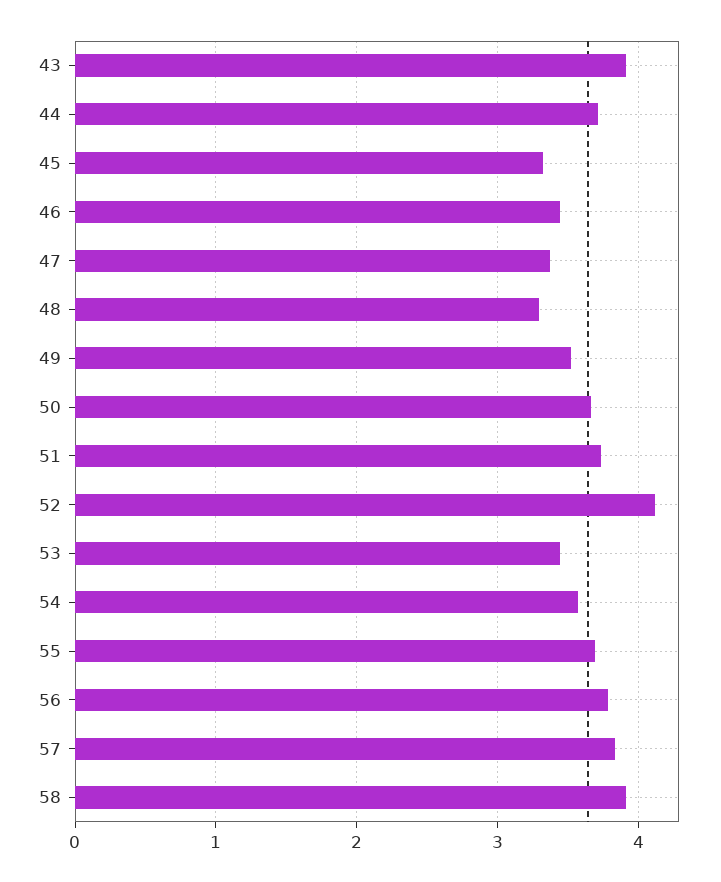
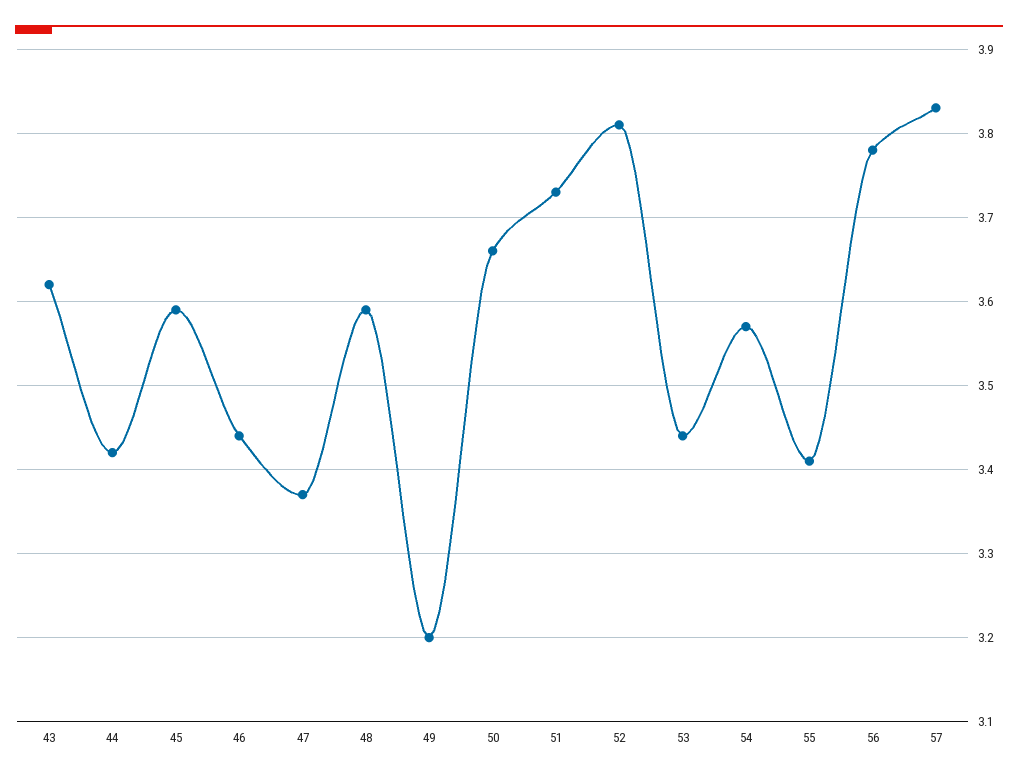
43: 3.9 -> 3.62
44: 3.7 -> 3.42
45: 3.3 -> 3.59
48: 3.3 -> 3.59
49: 3.5 -> 3.2
52: 4.1 -> 3.81
55: 3.7 -> 3.41
58: 3.9 -> none

